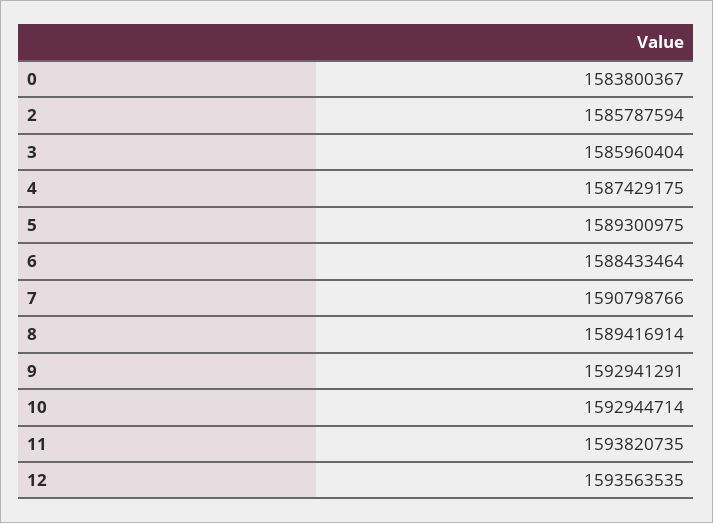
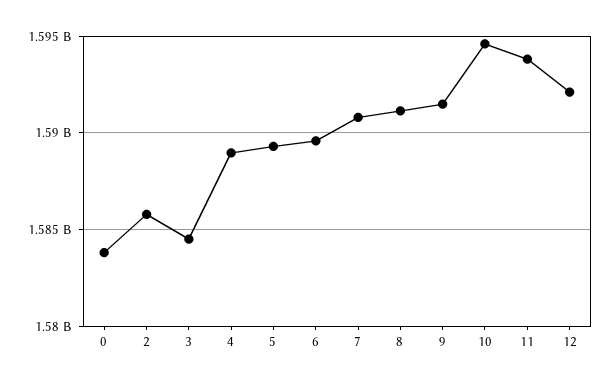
3: 1585960404 -> 1584500000
4: 1587429175 -> 1589000000
6: 1588433464 -> 1589500000
8: 1589416914 -> 1591000000
9: 1592941291 -> 1591500000
10: 1592944714 -> 1594500000
12: 1593563535 -> 1592000000

